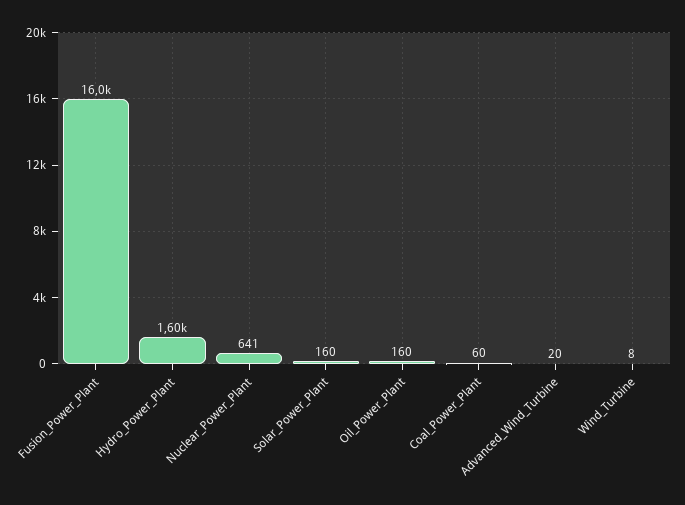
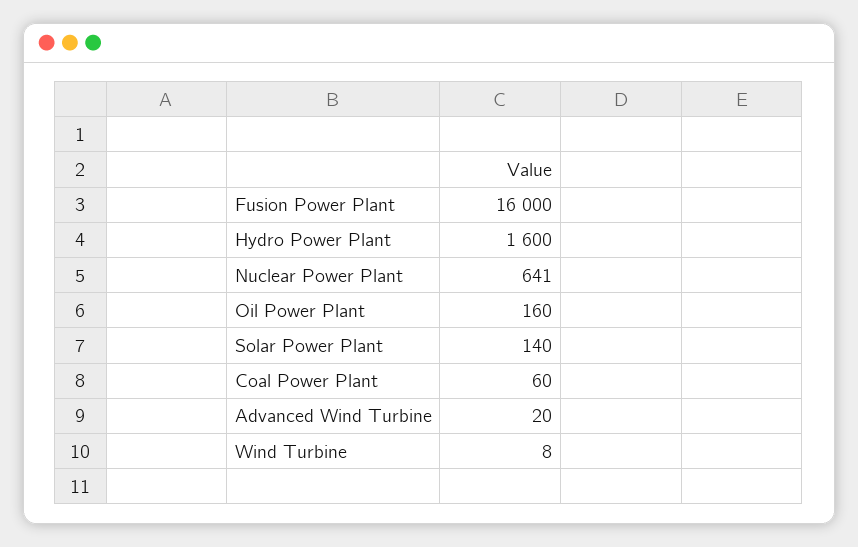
Solar_Power_Plant: 160 -> 140

